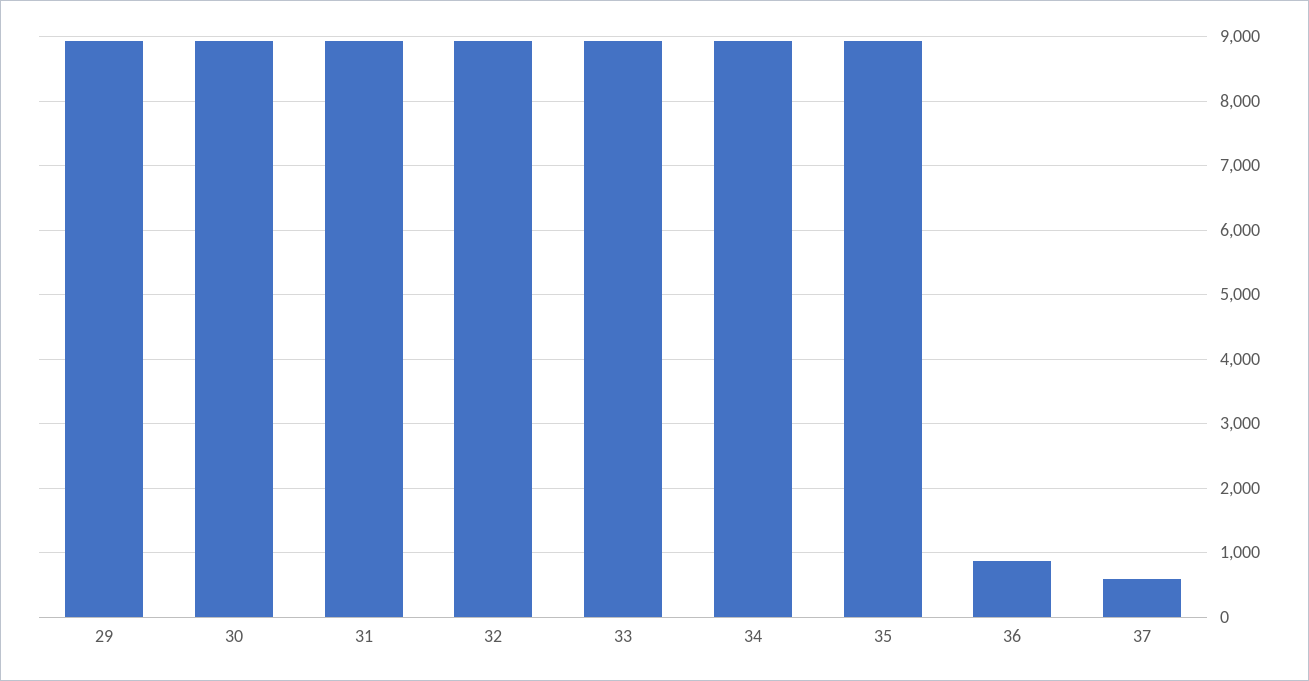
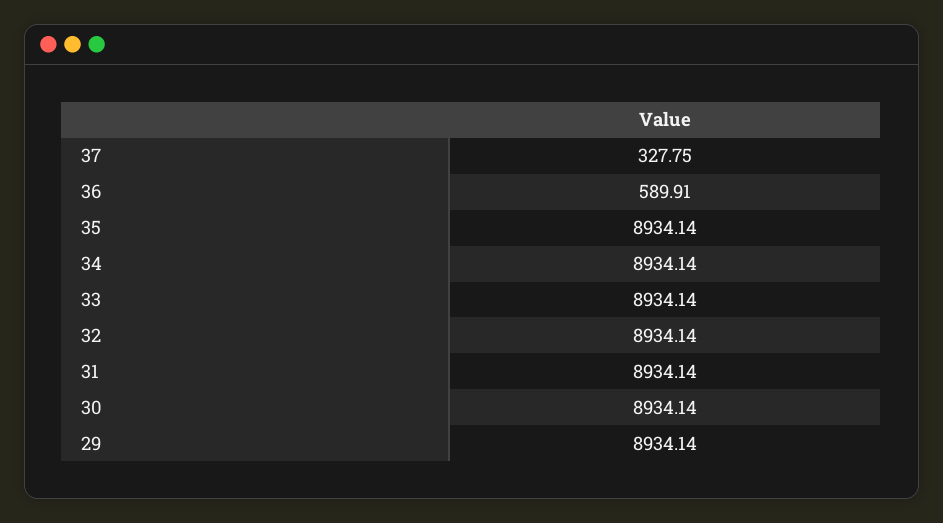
36: 900 -> 589.91
37: 600 -> 327.75

